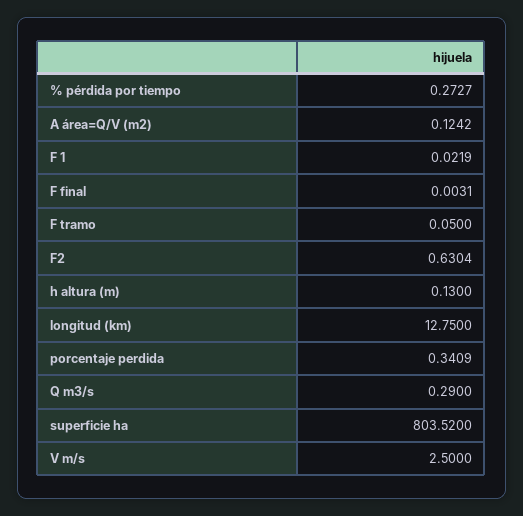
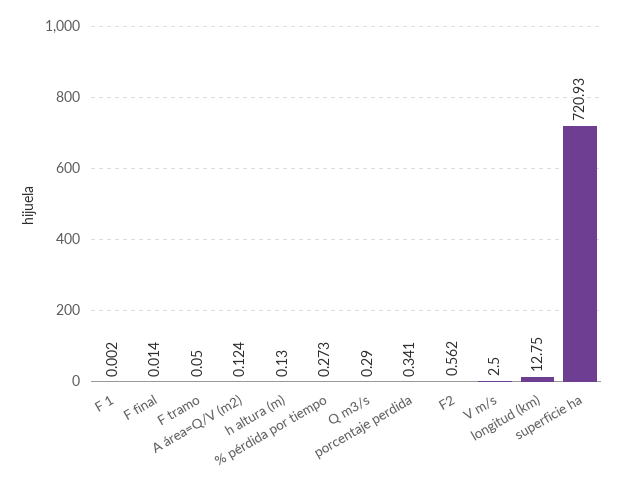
F 1: 0.0219 -> 0.002
F final: 0.0031 -> 0.014
F2: 0.6304 -> 0.562
superficie ha: 803.52 -> 720.93

